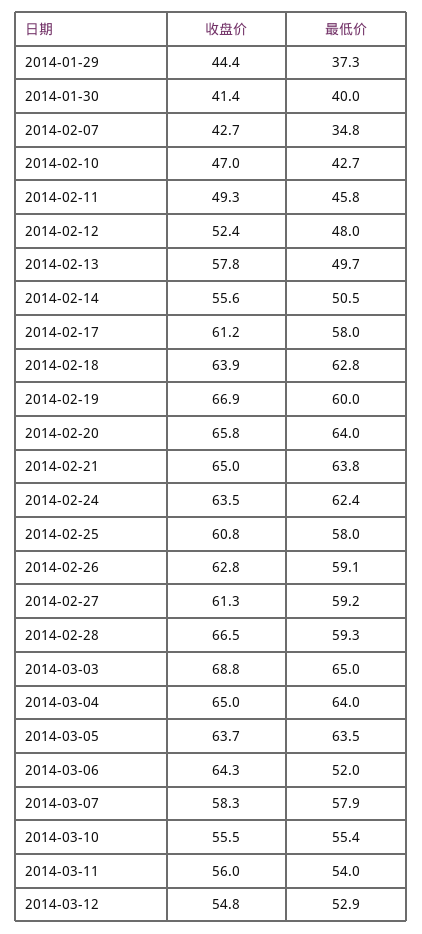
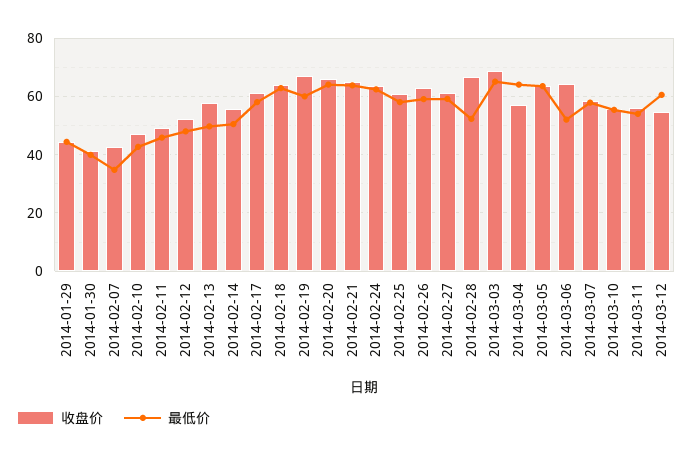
最低价, 2014-01-29: 37.3 -> 45
最低价, 2014-02-28: 59.3 -> 52.5
收盘价, 2014-03-04: 65 -> 57.5
最低价, 2014-03-12: 52.9 -> 60

